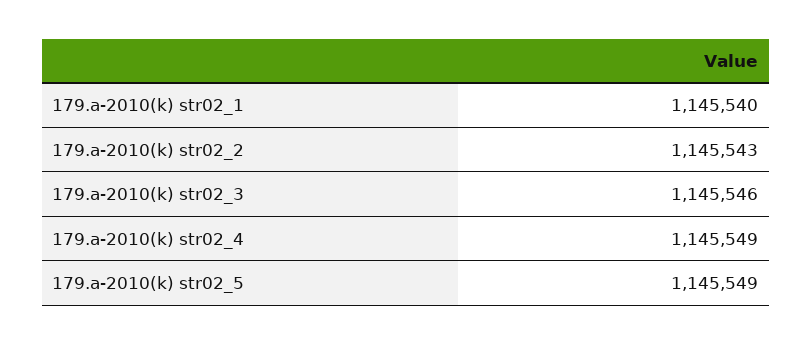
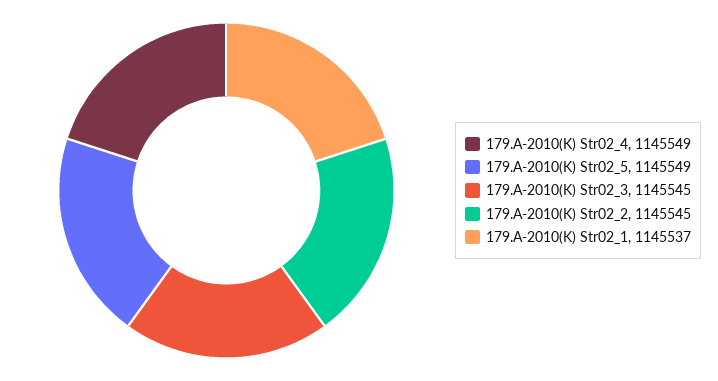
179.a-2010(k) str02_1: 1145540 -> 1145537
179.a-2010(k) str02_2: 1145543 -> 1145545
179.a-2010(k) str02_3: 1145546 -> 1145545

